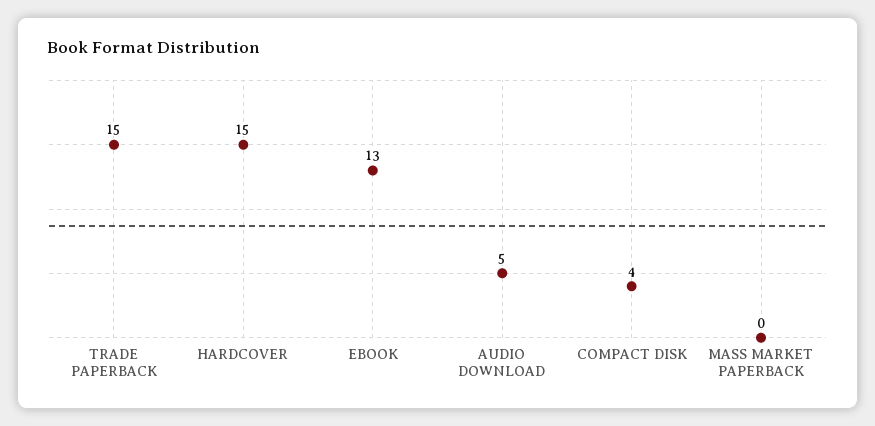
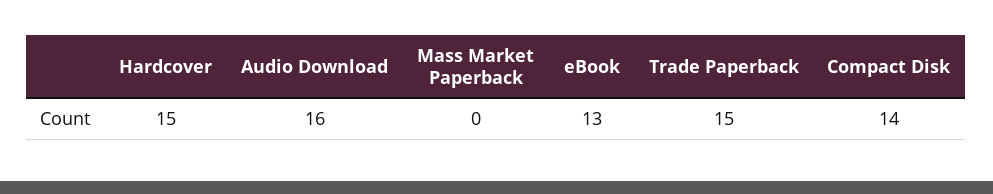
AUDIO DOWNLOAD: 5 -> 16
COMPACT DISK: 4 -> 14

